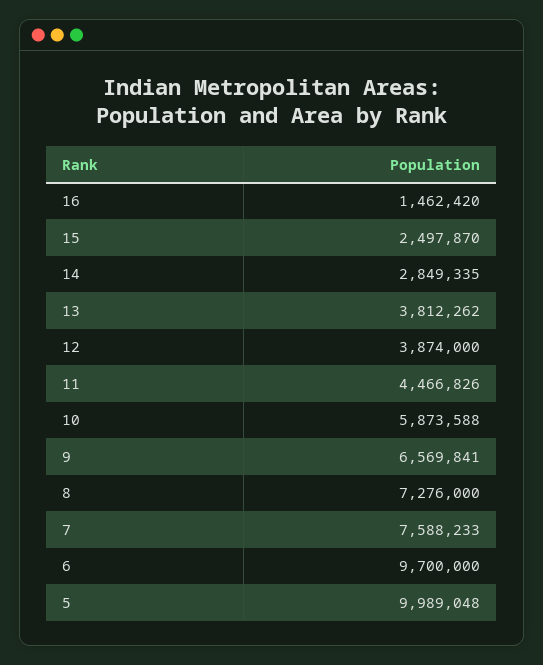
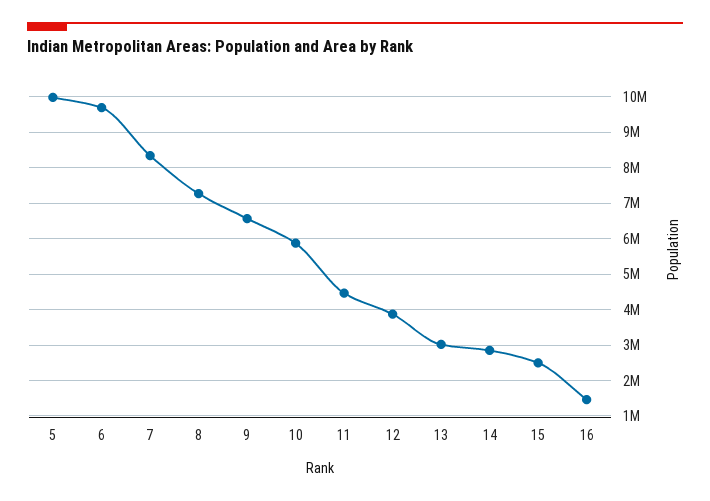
13: 3812262 -> 3000000
7: 7588233 -> 8400000

